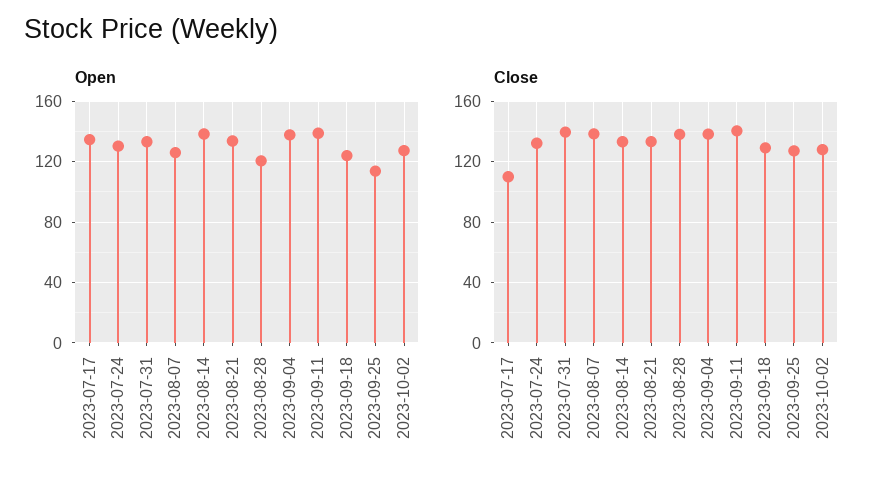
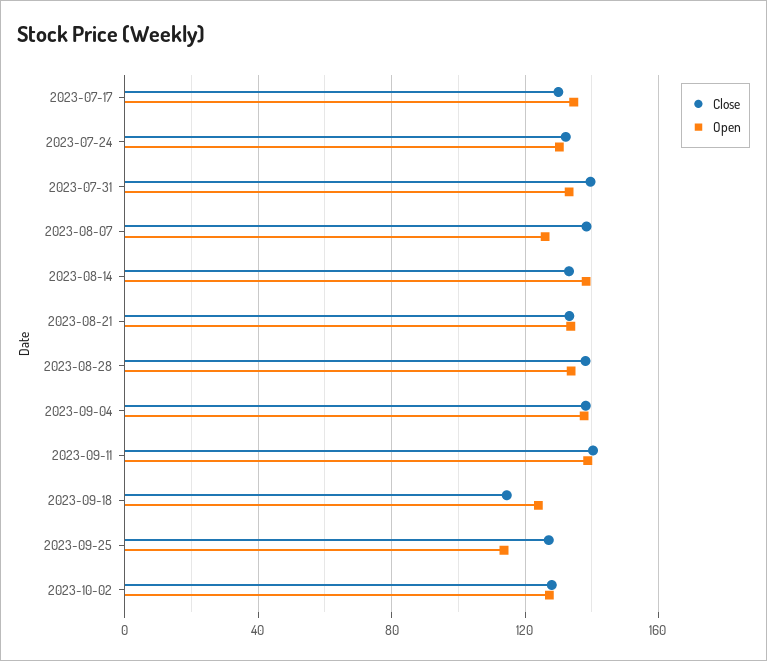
Open, 2023-08-28: 120 -> 135
Close, 2023-07-17: 110 -> 130
Close, 2023-09-18: 130 -> 115

